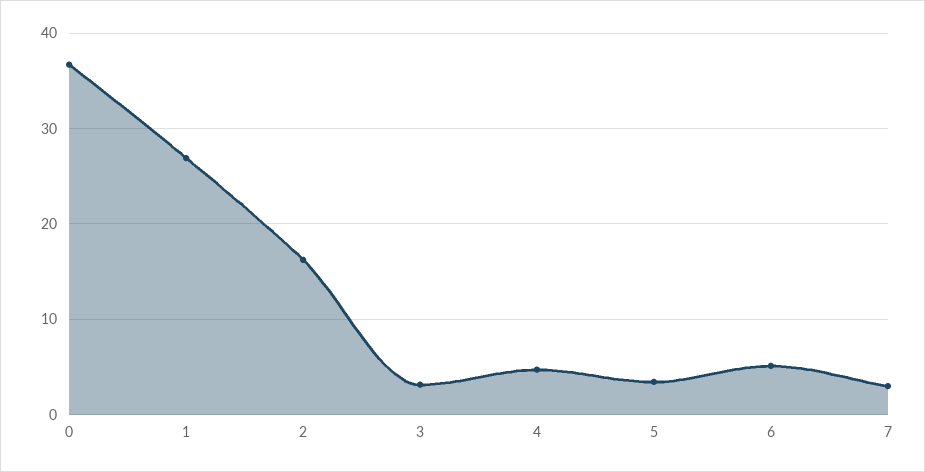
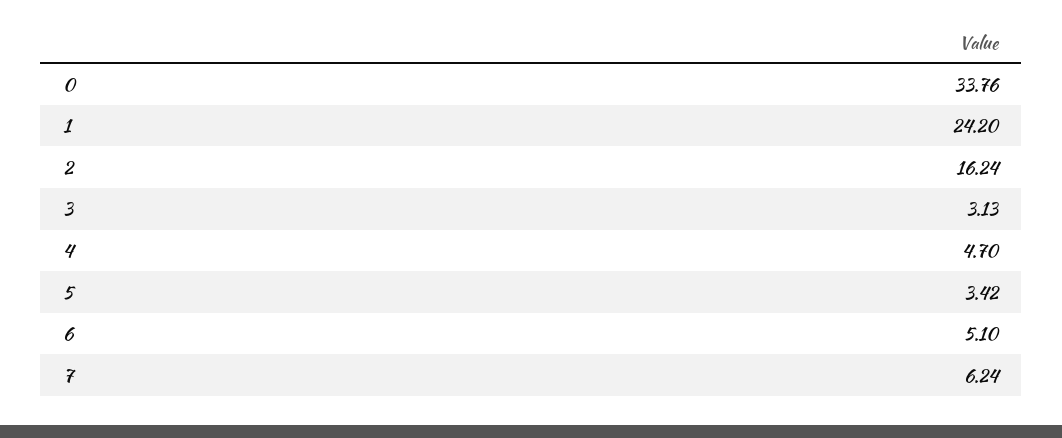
0: 37 -> 33.76
1: 27 -> 24.2
7: 3 -> 6.24

